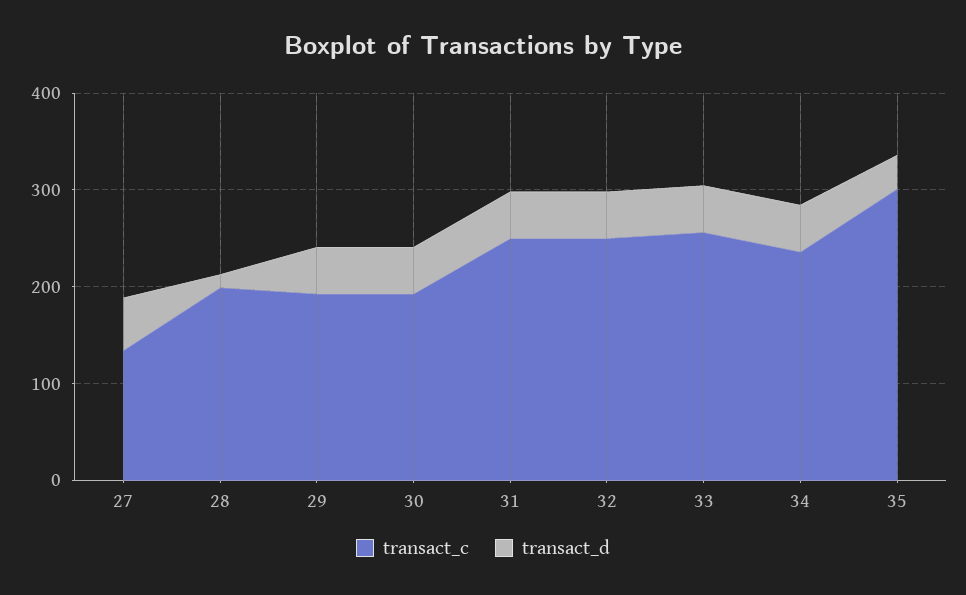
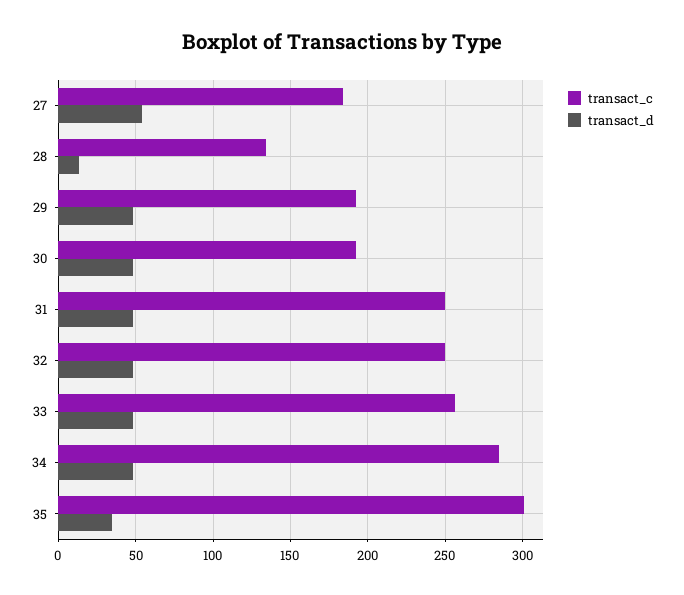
transact_c, 27: 140 -> 185
transact_c, 28: 200 -> 135
transact_c, 34: 240 -> 285

